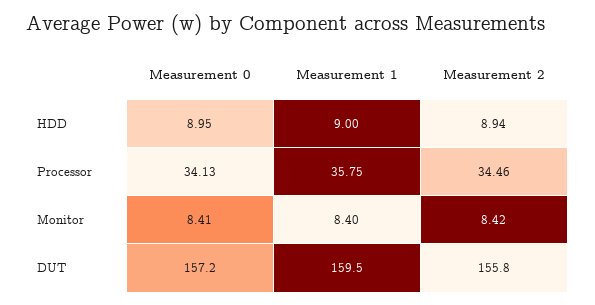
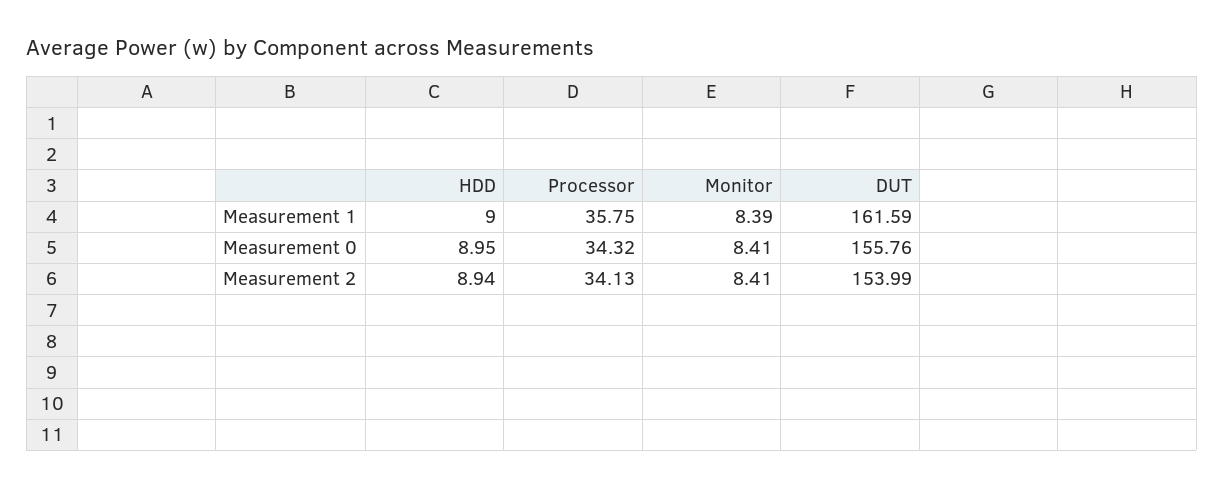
Measurement 0, Processor: 34.13 -> 34.32
Measurement 2, Processor: 34.46 -> 34.13
Measurement 1, Monitor: 8.4 -> 8.39
Measurement 2, Monitor: 8.42 -> 8.41
Measurement 0, DUT: 157.2 -> 155.76
Measurement 1, DUT: 159.5 -> 161.59
Measurement 2, DUT: 155.8 -> 153.99

